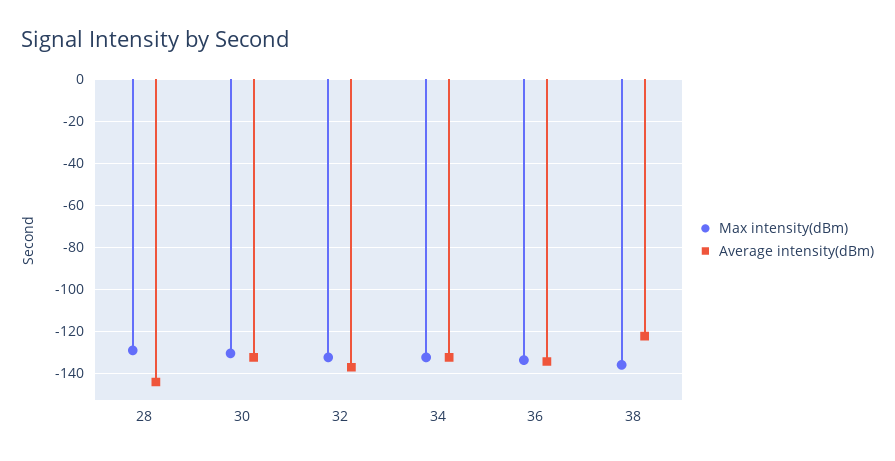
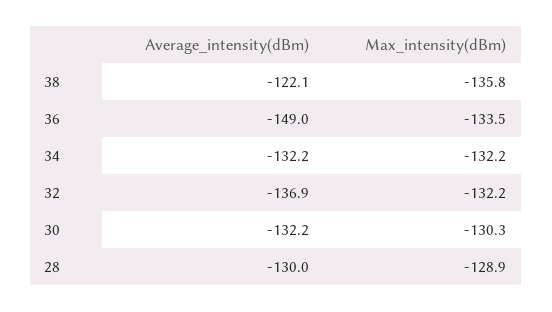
Average intensity(dBm), 28: -145 -> -130
Average intensity(dBm), 36: -135 -> -149

